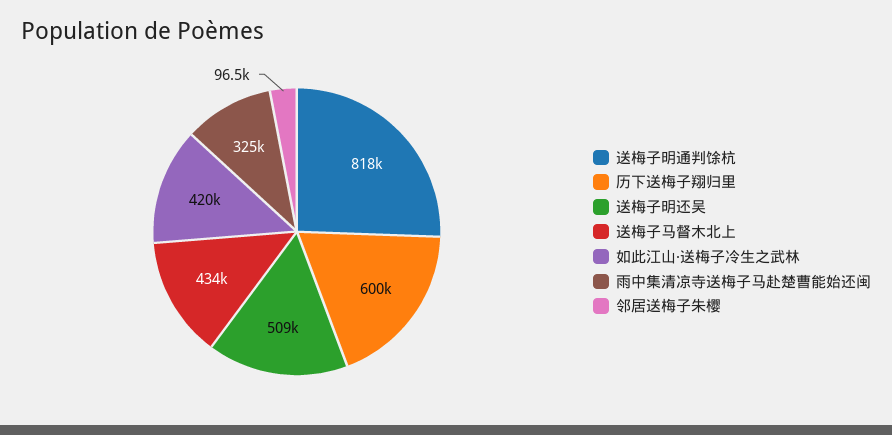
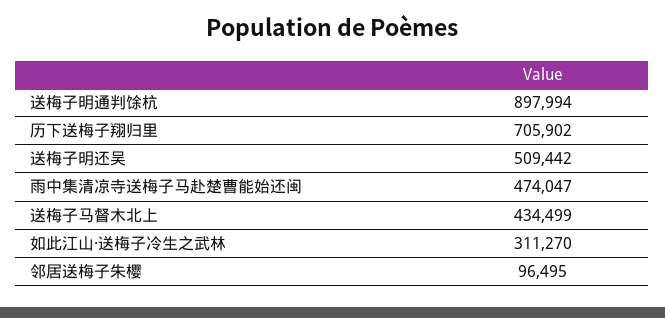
送梅子明通判馀杭: 818000 -> 897994
历下送梅子翔归里: 600000 -> 705902
如此江山·送梅子冷生之武林: 420000 -> 311270
雨中集清凉寺送梅子马赴楚曹能始还闽: 325000 -> 474047

